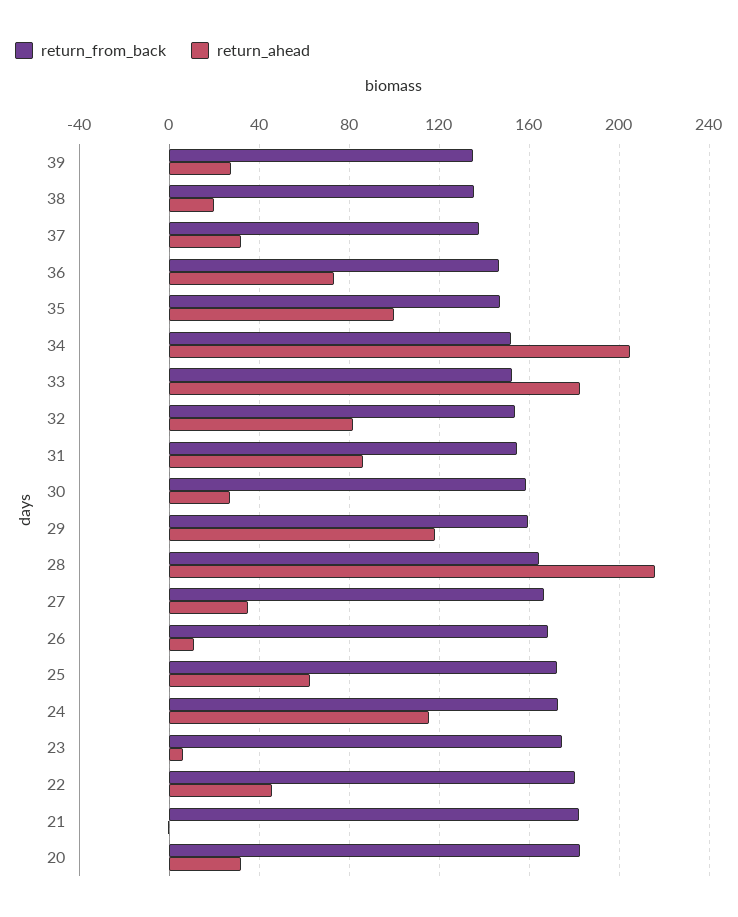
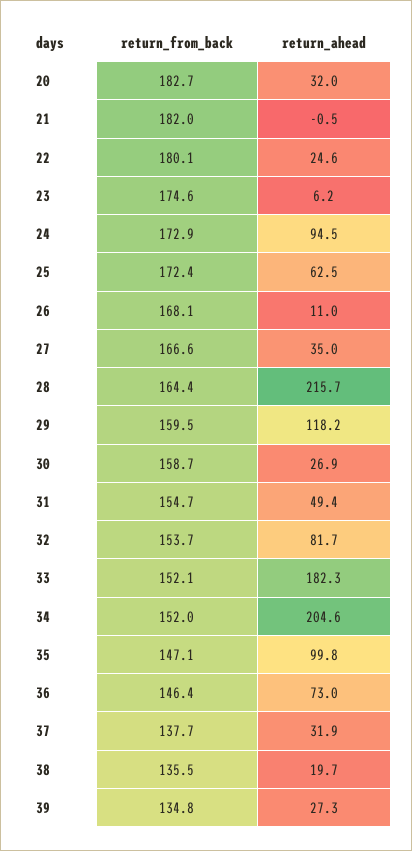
return_ahead, 31: 85 -> 49.4
return_ahead, 24: 115 -> 94.5
return_ahead, 22: 45 -> 24.6

